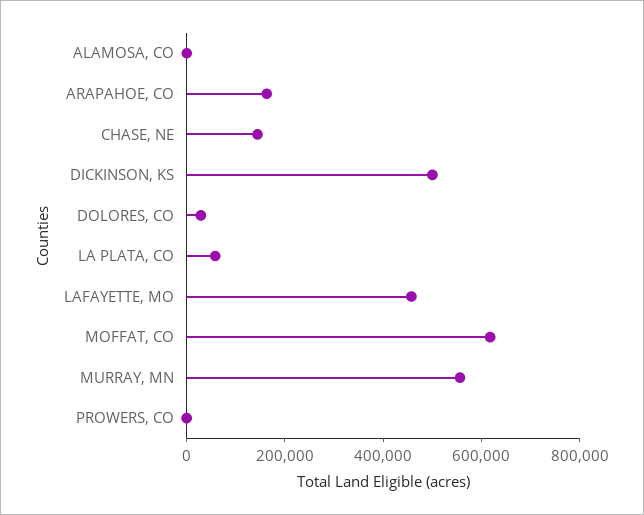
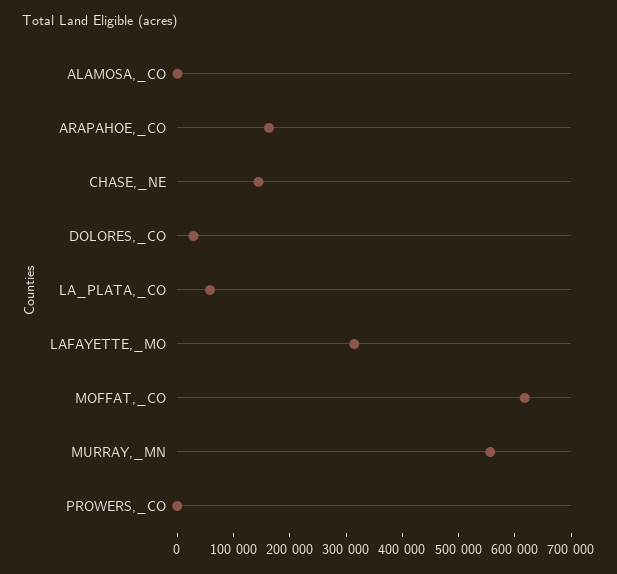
DICKINSON, KS: 500000 -> none
LAFAYETTE, MO: 450000 -> 320000

